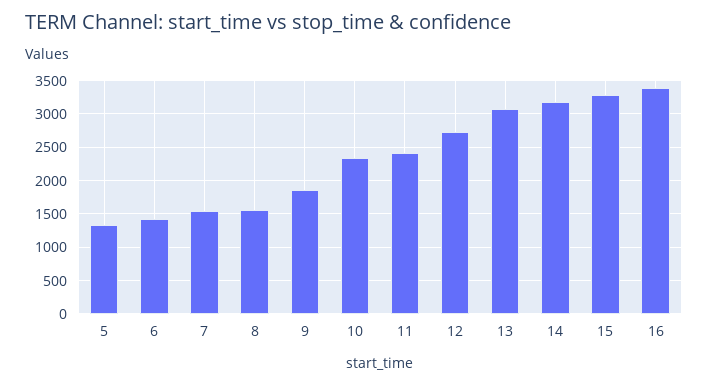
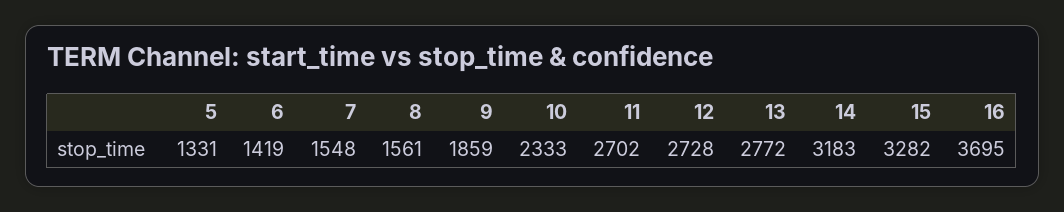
11: 2400 -> 2702
13: 3100 -> 2772
16: 3400 -> 3695

